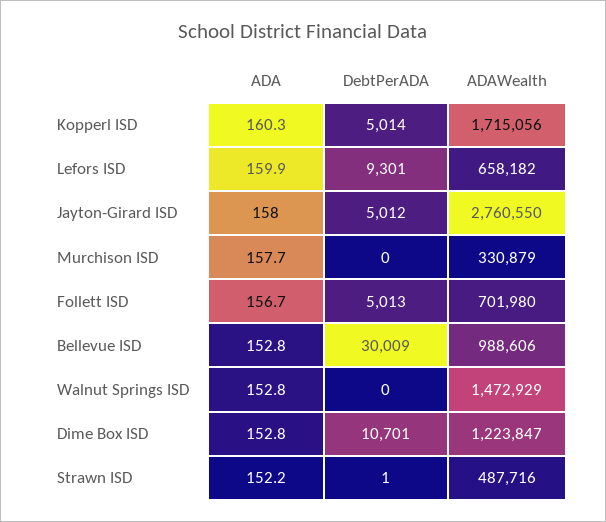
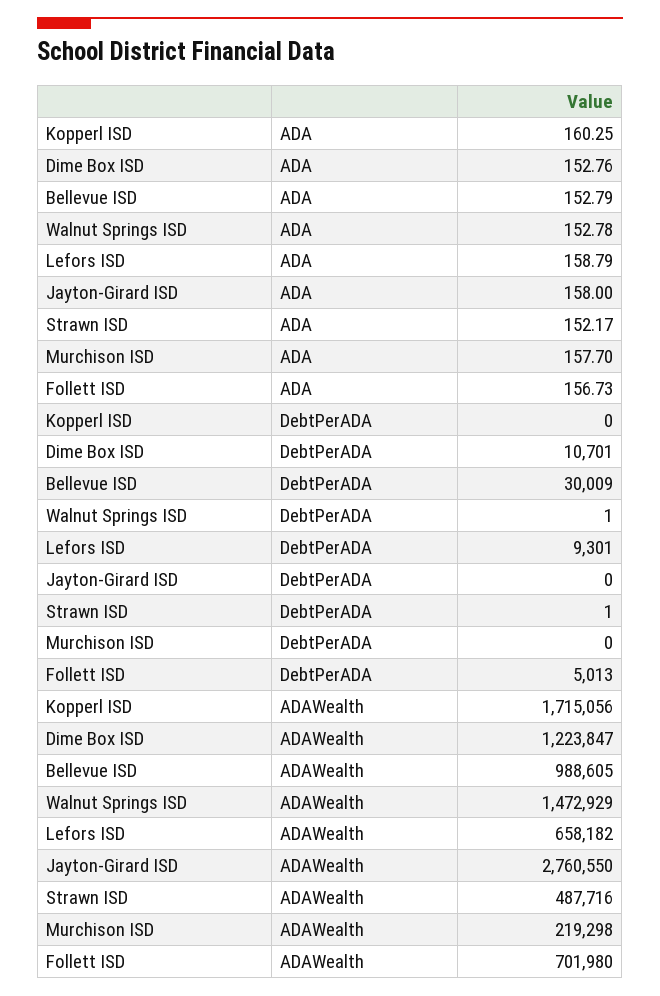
DebtPerADA, Kopperl ISD: 5014 -> 0
ADA, Lefors ISD: 159.9 -> 158.79
DebtPerADA, Jayton-Girard ISD: 5012 -> 0
ADAWealth, Murchison ISD: 330879 -> 219298
ADAWealth, Bellevue ISD: 988606 -> 988605
DebtPerADA, Walnut Springs ISD: 0 -> 1

